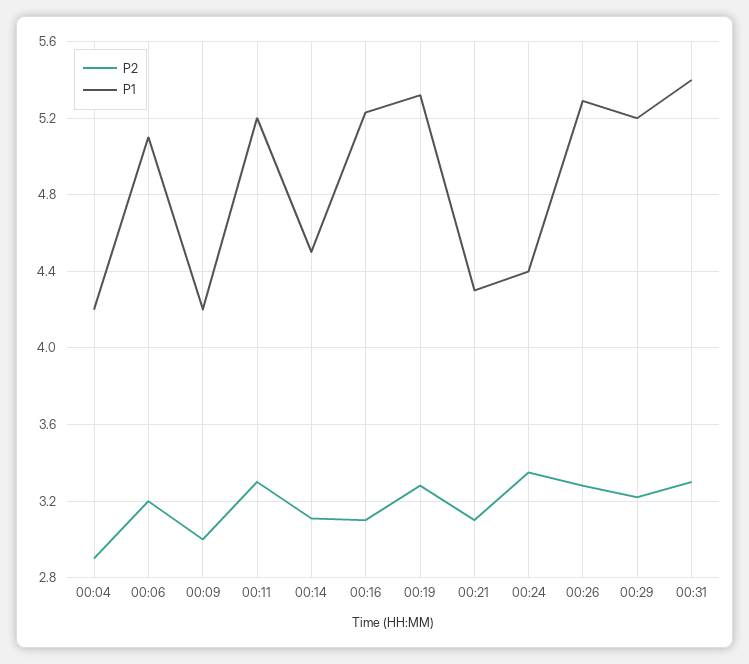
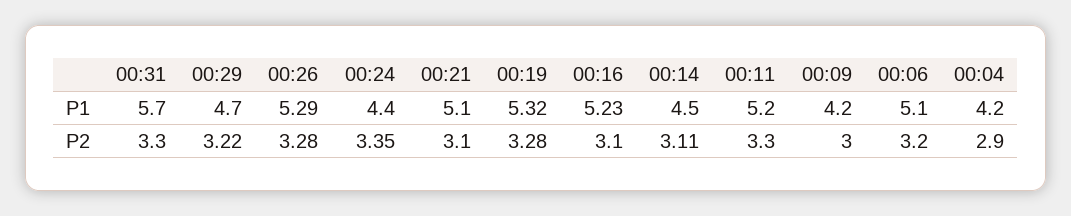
P1, 00:21: 4.3 -> 5.1
P1, 00:29: 5.2 -> 4.7
P1, 00:31: 5.4 -> 5.7

